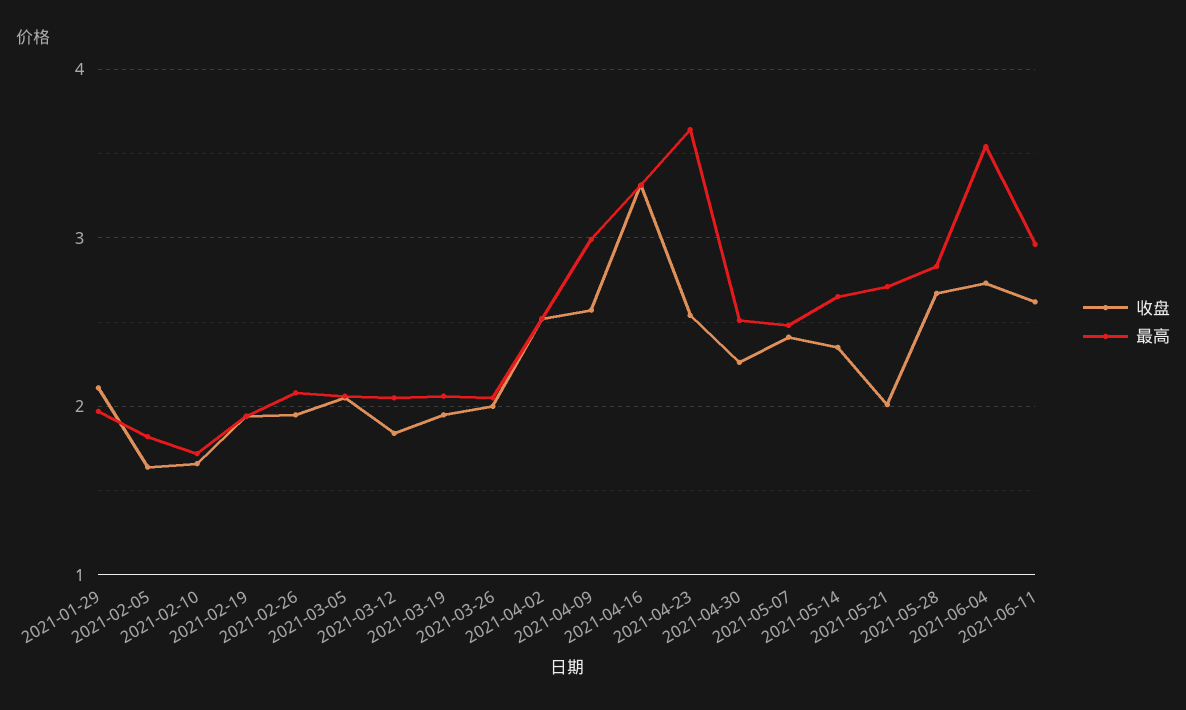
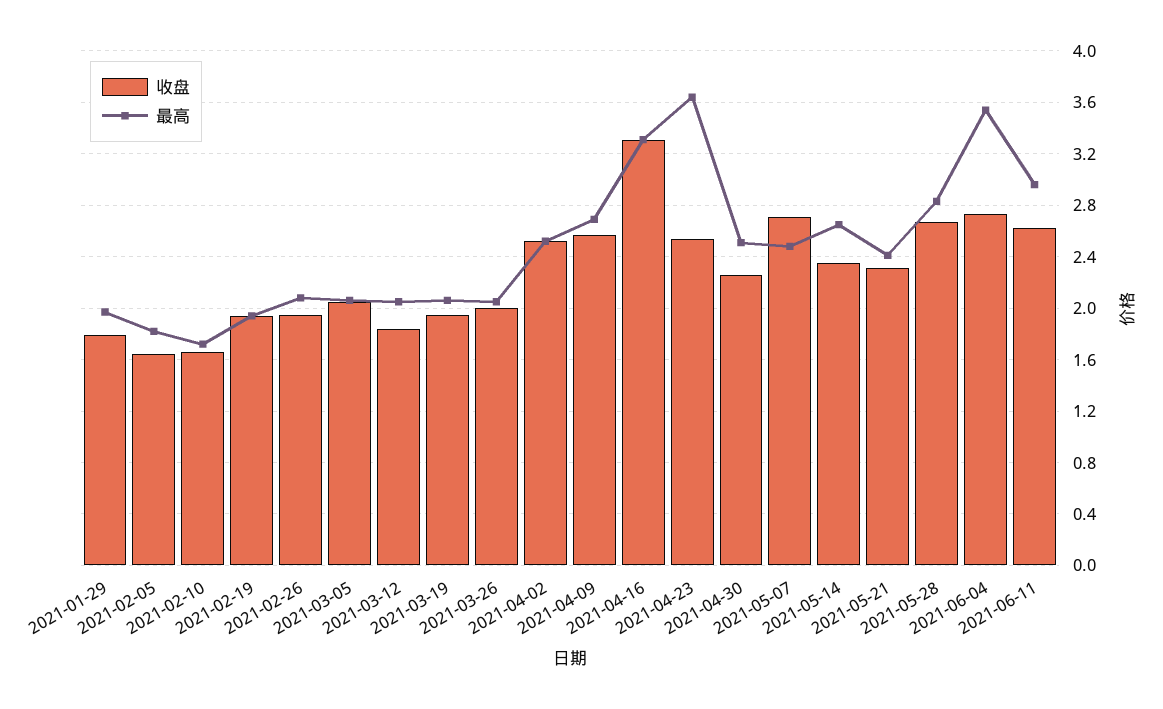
收盘, 2021-01-29: 2.1 -> 1.8
最高, 2021-04-09: 3 -> 2.7
收盘, 2021-05-07: 2.4 -> 2.7
收盘, 2021-05-21: 2 -> 2.3
最高, 2021-05-21: 2.7 -> 2.4

